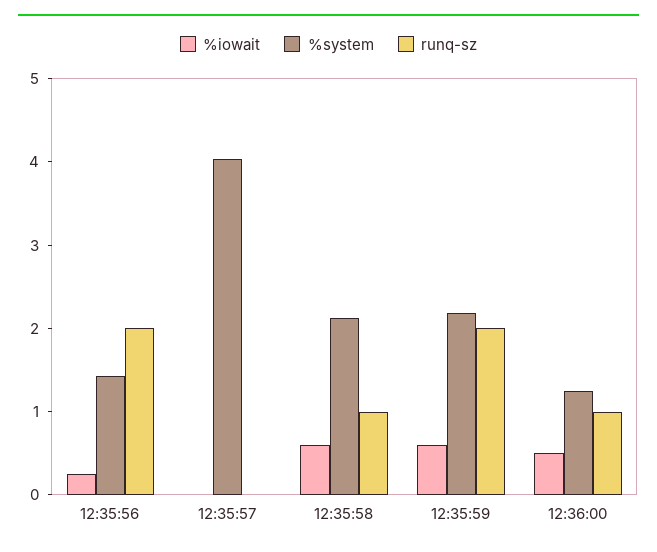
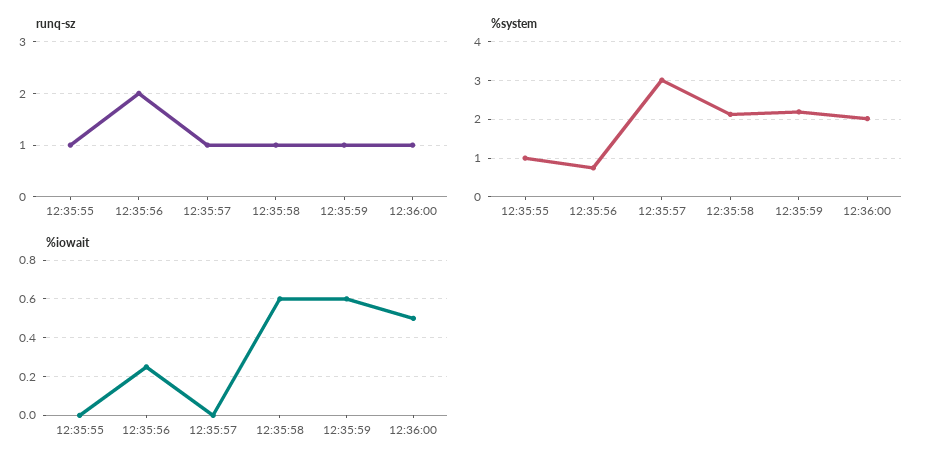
%system, 12:35:56: 1.4 -> 0.8
%system, 12:35:57: 4 -> 3
runq-sz, 12:35:57: 0 -> 1
runq-sz, 12:35:59: 2 -> 1
%system, 12:36:00: 1.2 -> 2
runq-sz, 12:35:55: none -> 1
%system, 12:35:55: none -> 1
%iowait, 12:35:55: none -> 0

